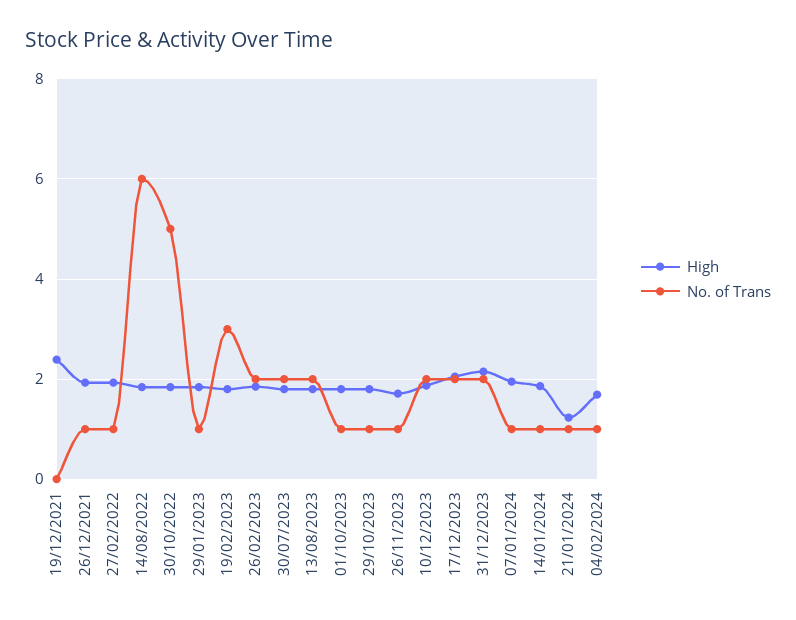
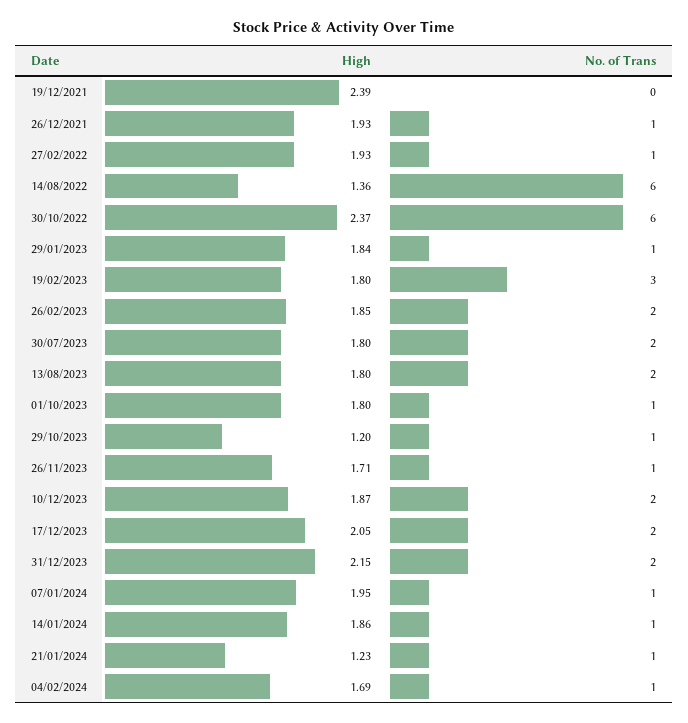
High, 14/08/2022: 1.8 -> 1.36
High, 30/10/2022: 1.8 -> 2.37
No. of Trans, 30/10/2022: 5 -> 6
High, 29/10/2023: 1.8 -> 1.2

